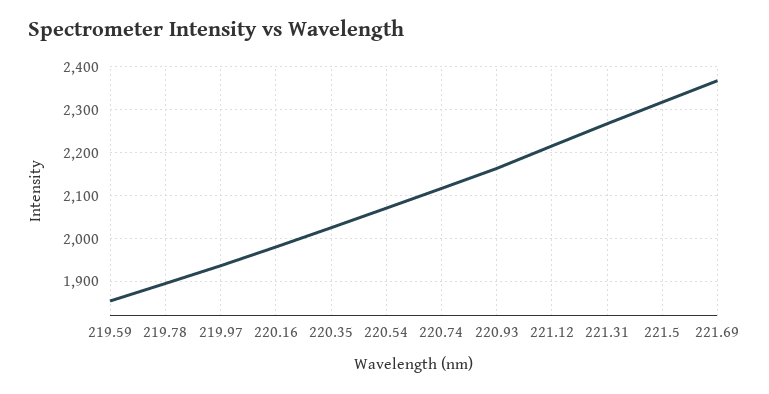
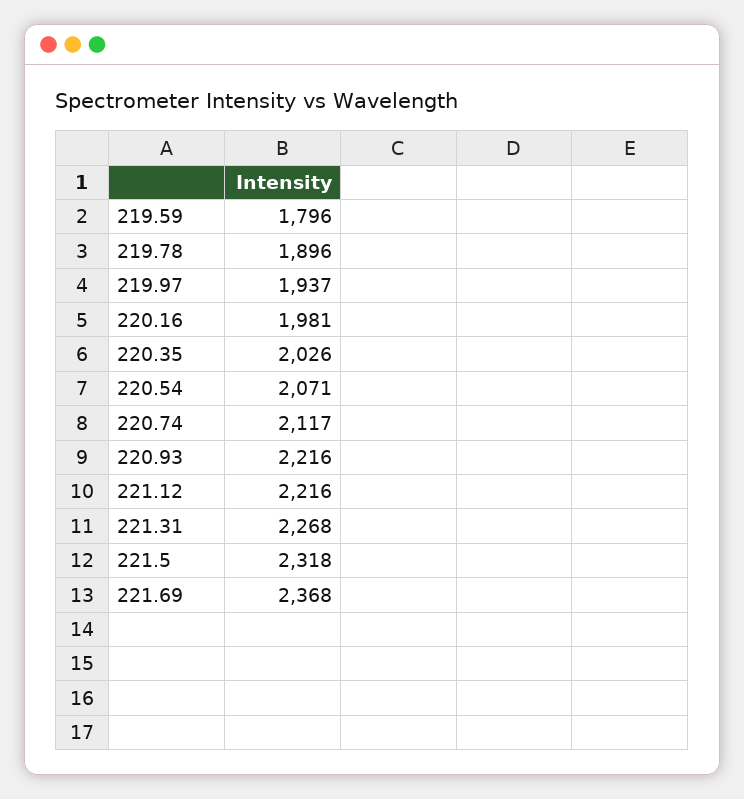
219.59: 1860 -> 1796
220.93: 2160 -> 2216

